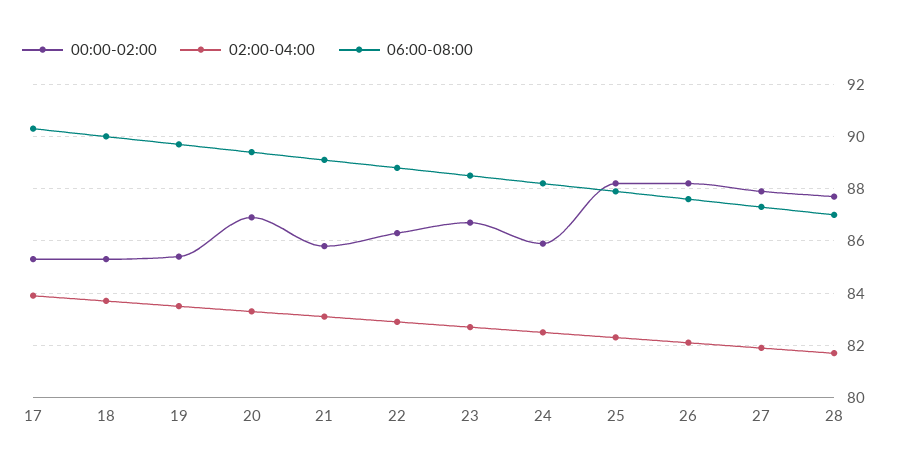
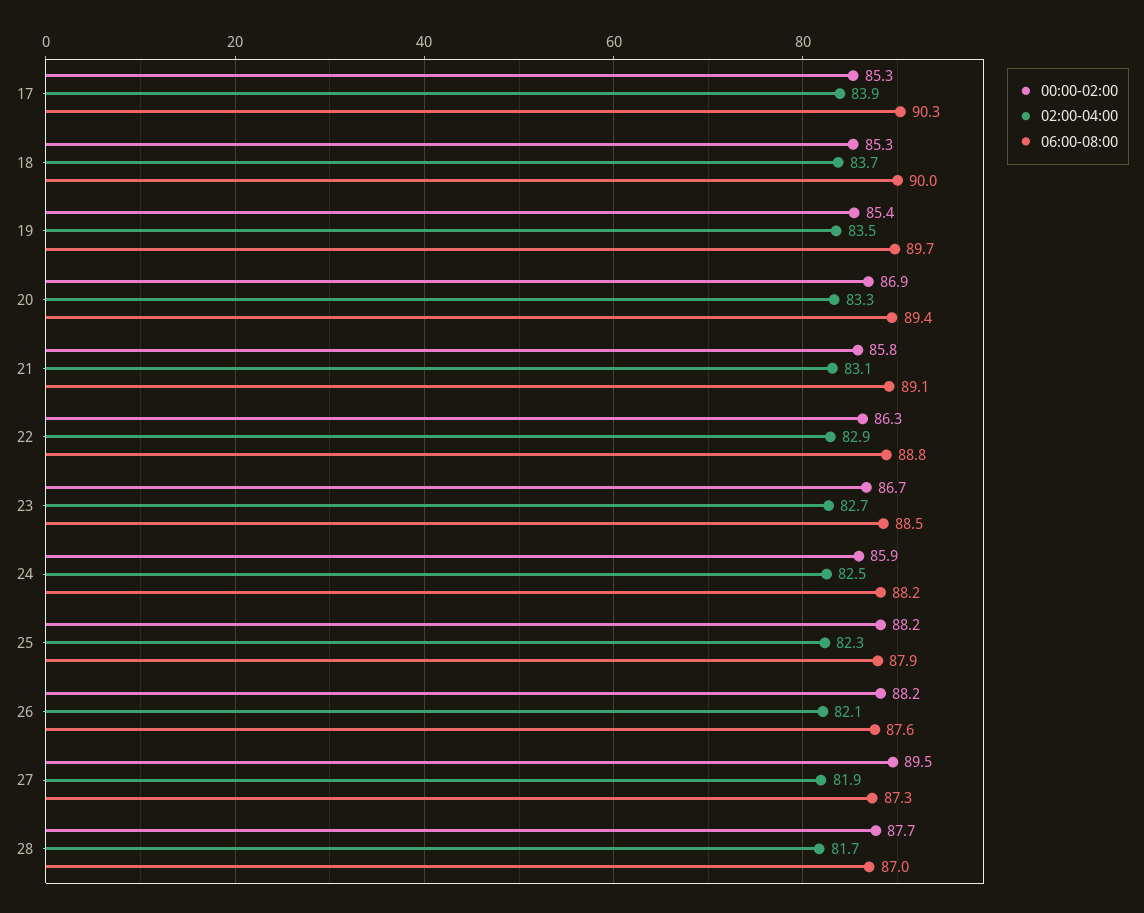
00:00-02:00, 27: 88 -> 89.5

